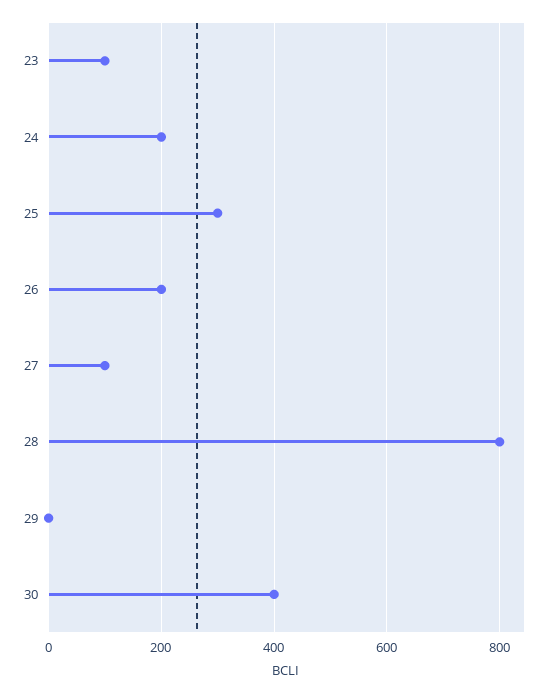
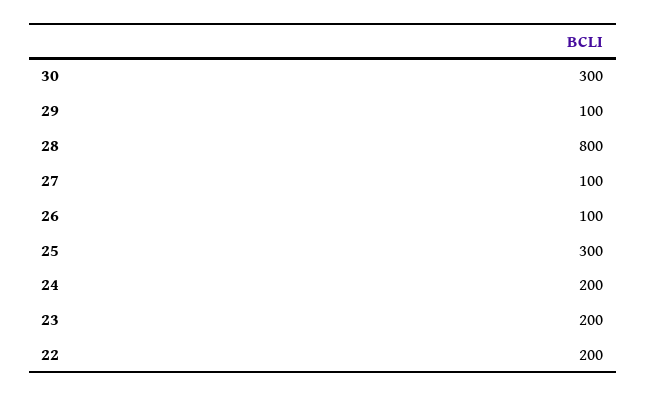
23: 100 -> 200
26: 200 -> 100
29: 0 -> 100
30: 400 -> 300
22: none -> 200

